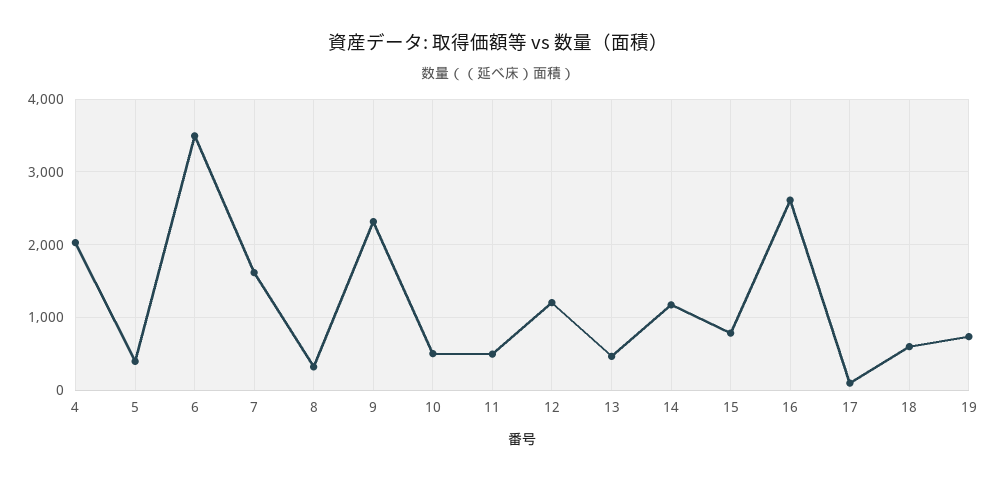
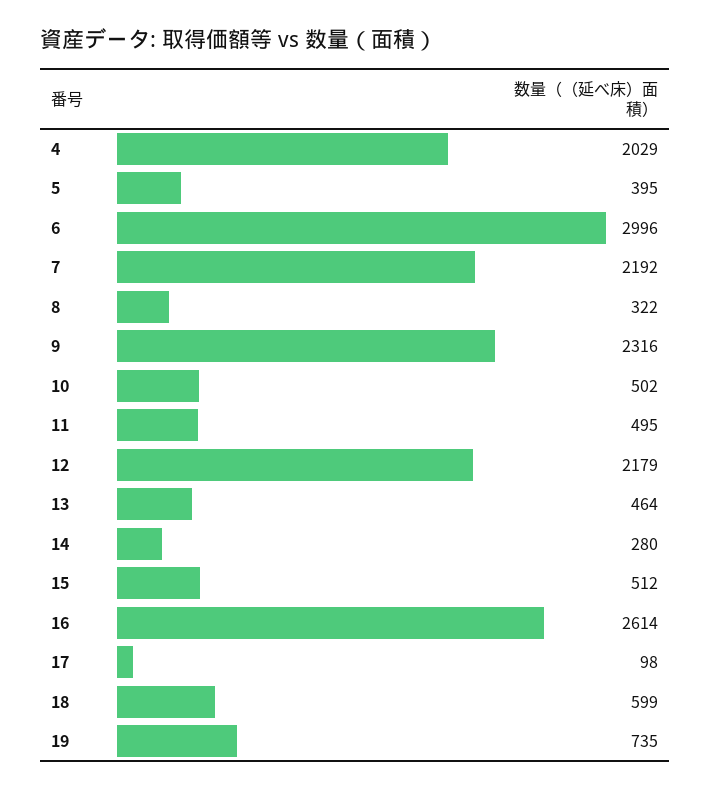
6: 3500 -> 2996
7: 1600 -> 2192
12: 1200 -> 2179
14: 1200 -> 280
15: 800 -> 512

